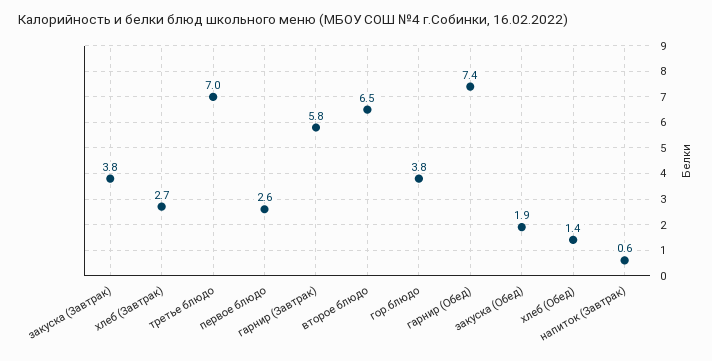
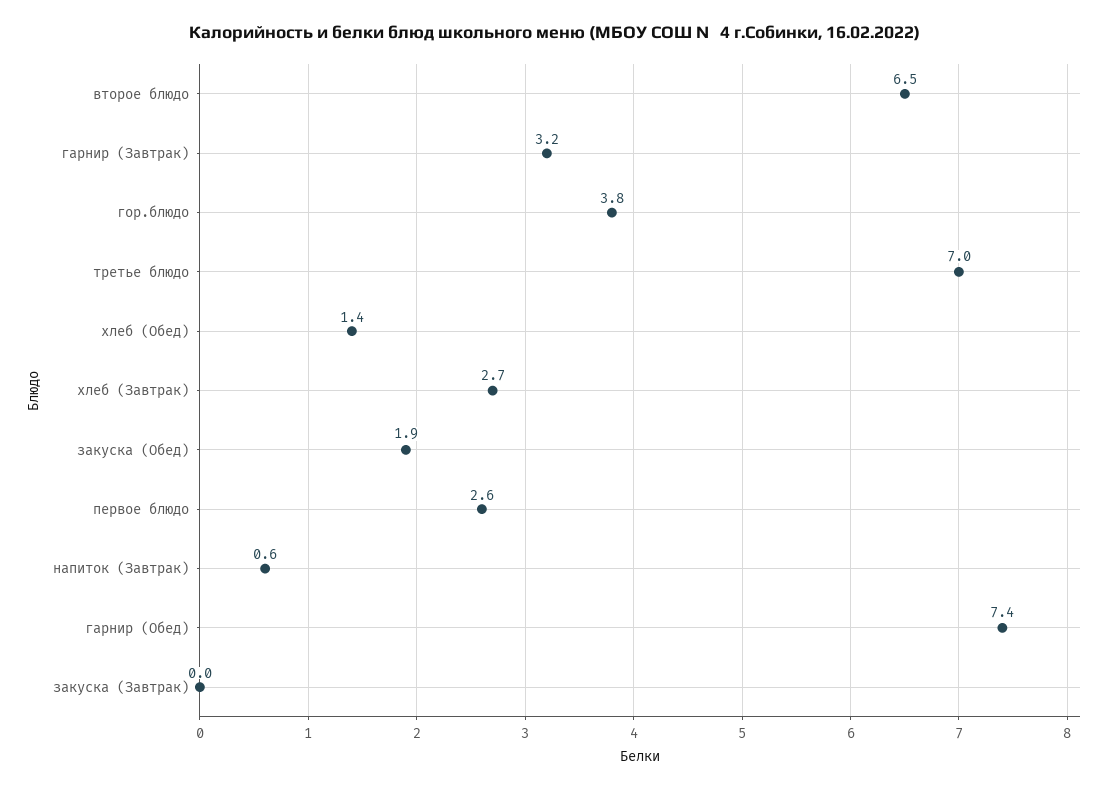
закуска (Завтрак): 3.8 -> 0
гарнир (Завтрак): 5.8 -> 3.2

